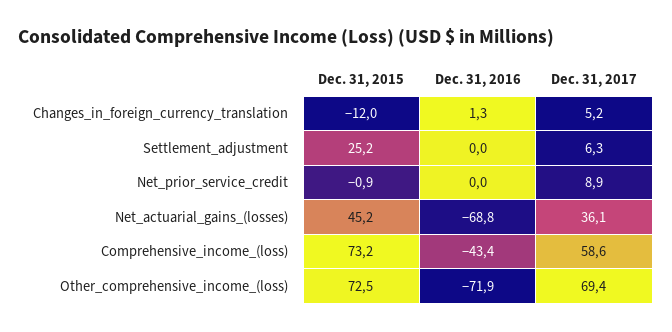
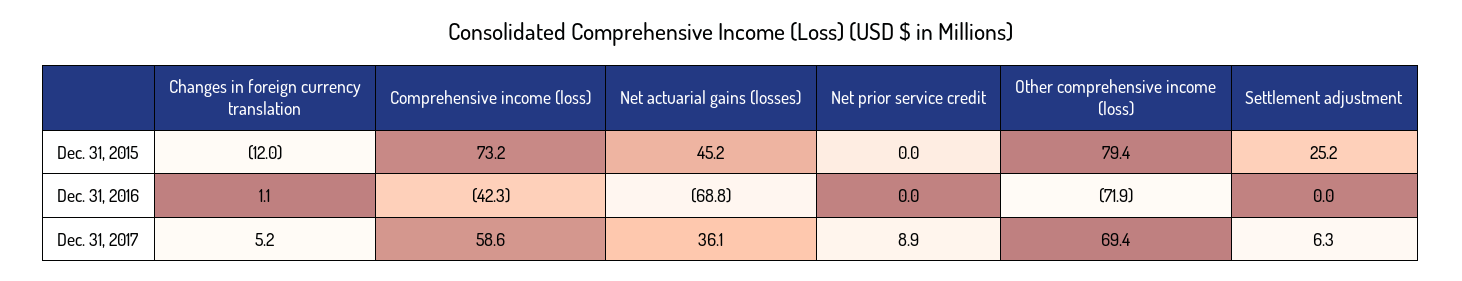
Dec. 31, 2016, Changes_in_foreign_currency_translation: 1.3 -> 1.1
Dec. 31, 2015, Net_prior_service_credit: -0.9 -> 0
Dec. 31, 2016, Comprehensive_income_(loss): -43.4 -> -42.3
Dec. 31, 2015, Other_comprehensive_income_(loss): 72.5 -> 79.4

